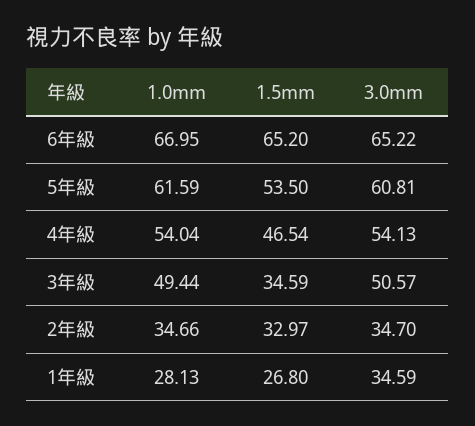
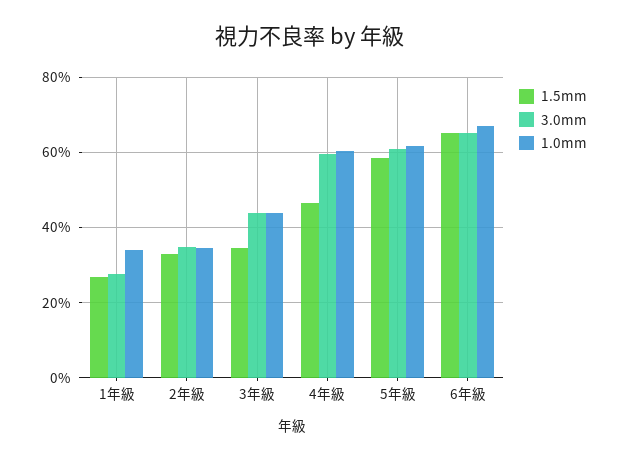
1.5mm, 5年級: 53.5 -> 58
1.0mm, 4年級: 54.04 -> 60
3.0mm, 4年級: 54.13 -> 60
1.0mm, 3年級: 49.44 -> 44
3.0mm, 3年級: 50.57 -> 44
1.0mm, 1年級: 28.13 -> 34
3.0mm, 1年級: 34.59 -> 28

